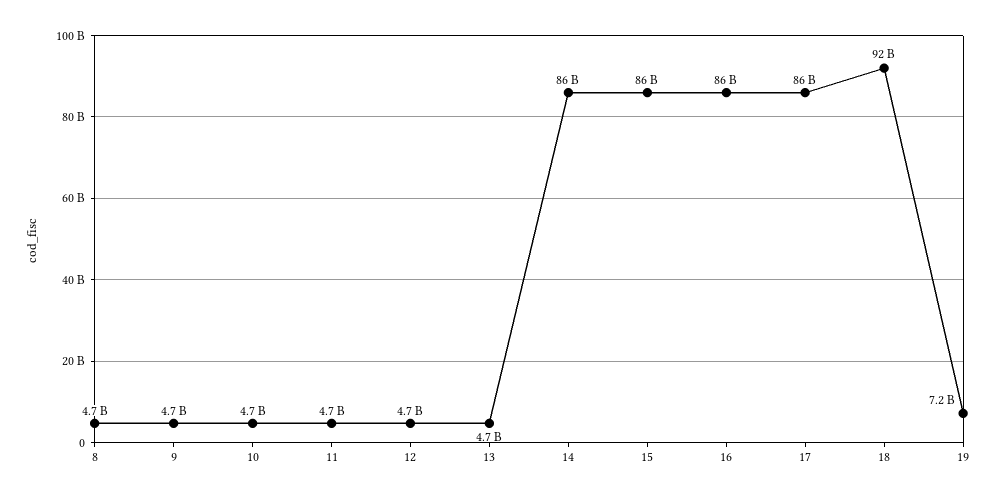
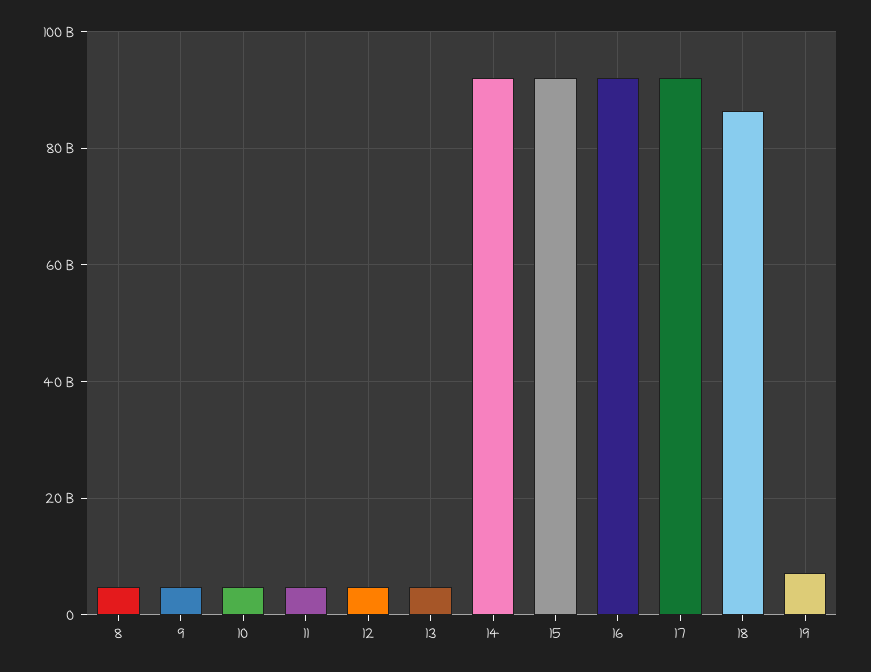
14: 86000000000 -> 92000000000
15: 86000000000 -> 92000000000
16: 86000000000 -> 92000000000
17: 86000000000 -> 92000000000
18: 92000000000 -> 86000000000

